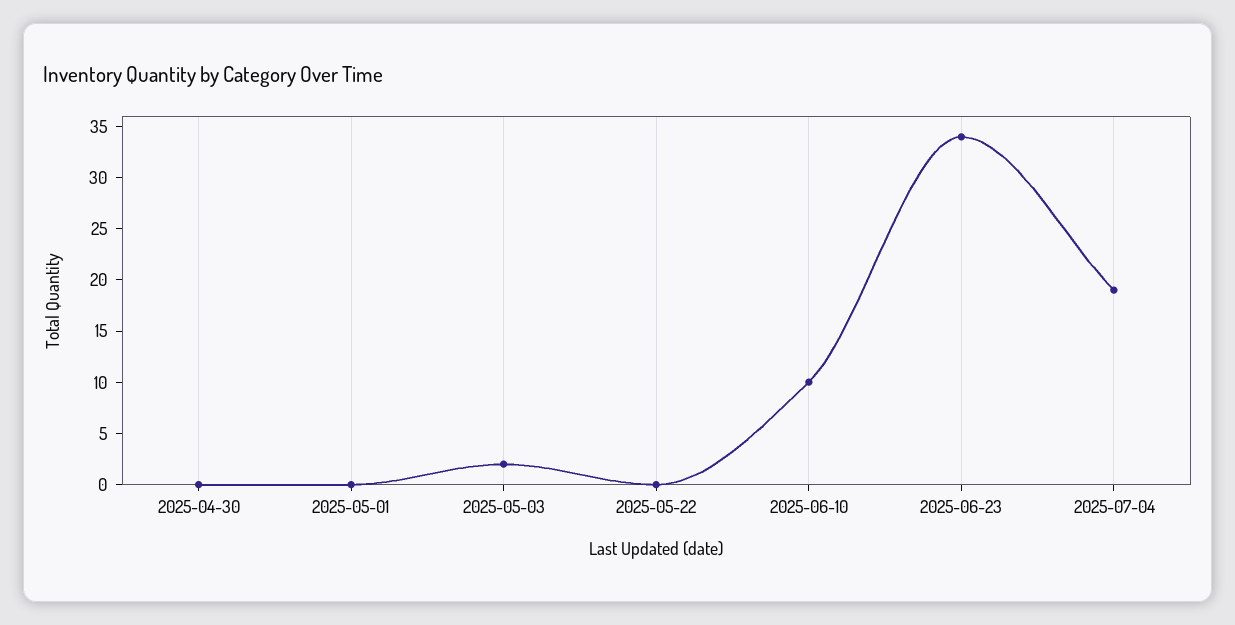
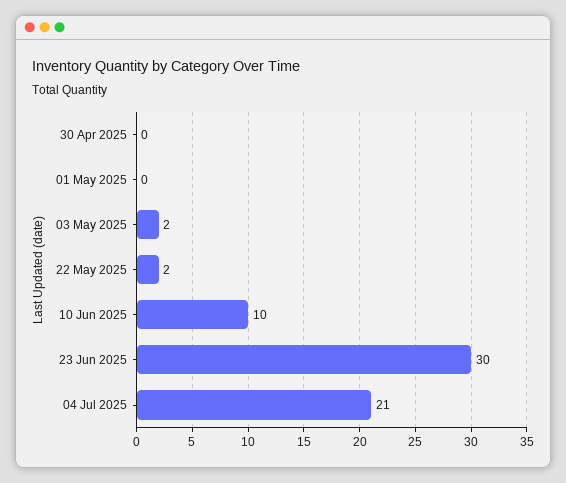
2025-05-22: 0 -> 2
2025-06-23: 34 -> 30
2025-07-04: 19 -> 21

